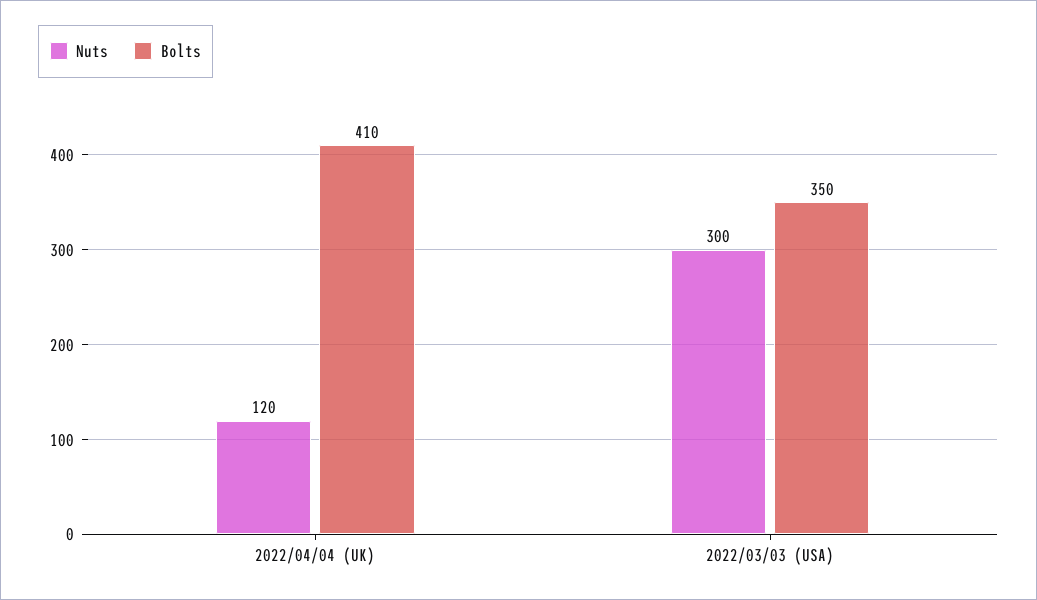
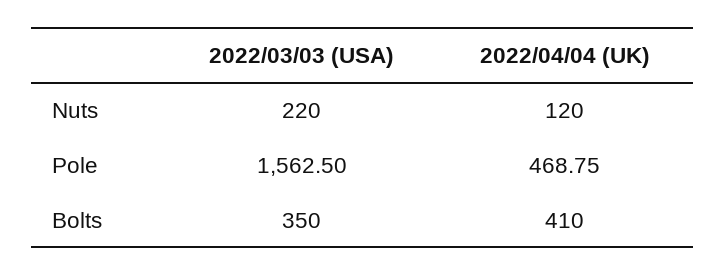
Nuts, 2022/03/03 (USA): 300 -> 220
Pole, 2022/03/03 (USA): none -> 1562.5
Pole, 2022/04/04 (UK): none -> 468.75

